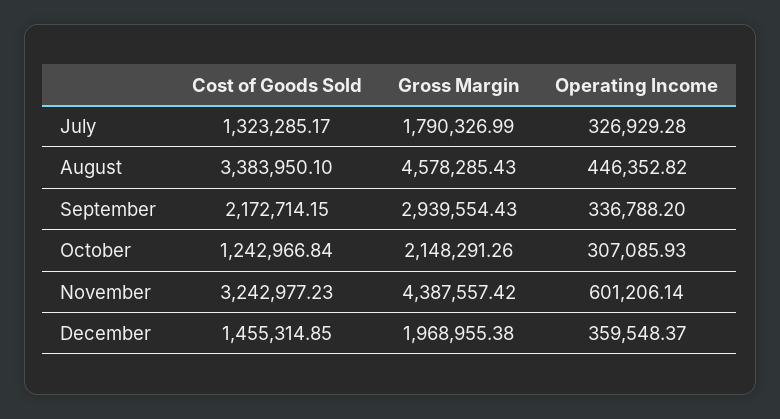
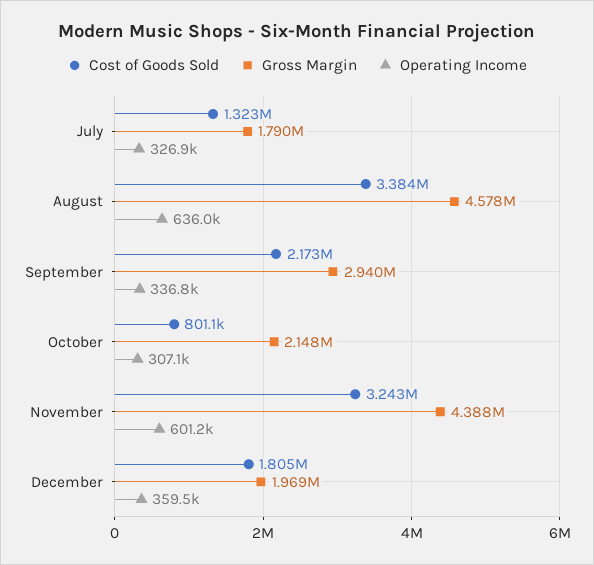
Operating Income, August: 446352.82 -> 636000
Cost of Goods Sold, October: 1242966.84 -> 801100
Cost of Goods Sold, December: 1455314.85 -> 1805000

